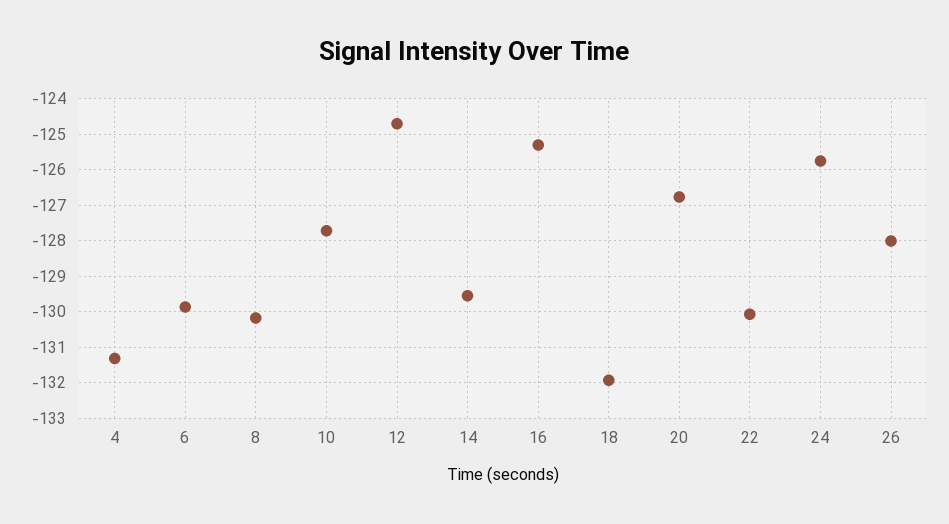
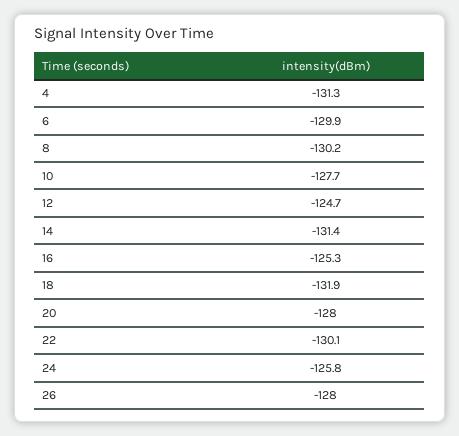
14: -129.6 -> -131.4
20: -126.8 -> -128

